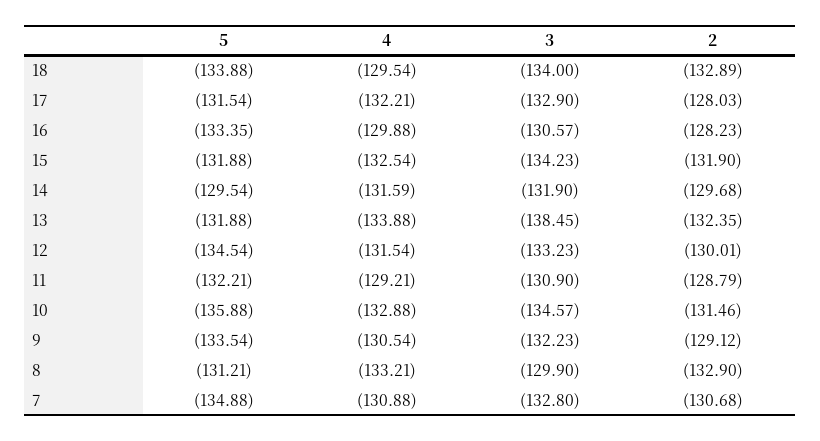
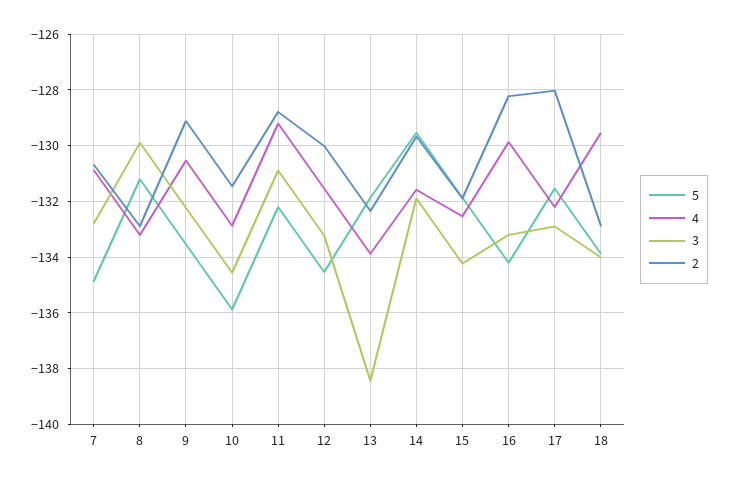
5, 16: -133.35 -> -134.25
3, 16: -130.57 -> -133.25

